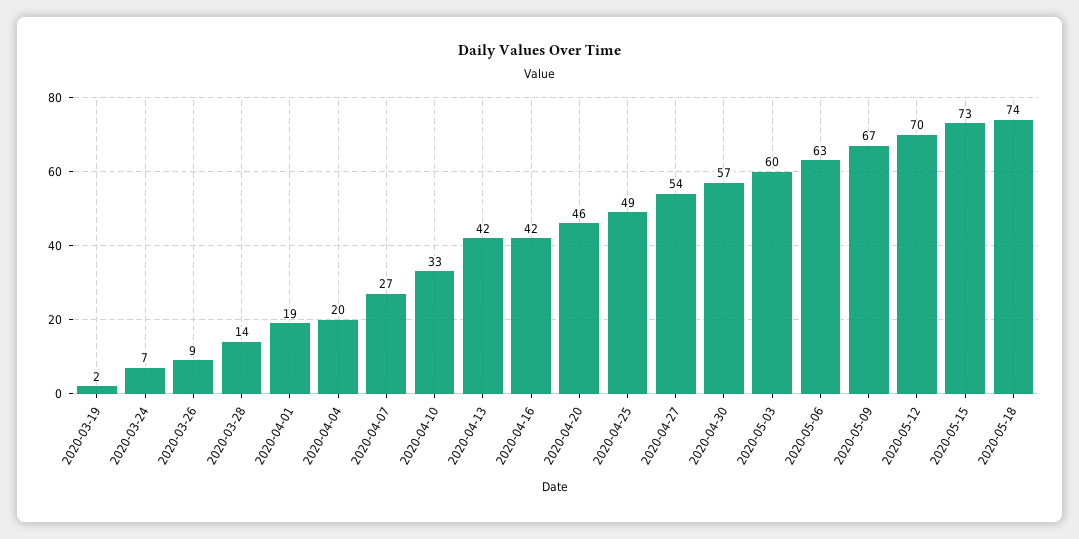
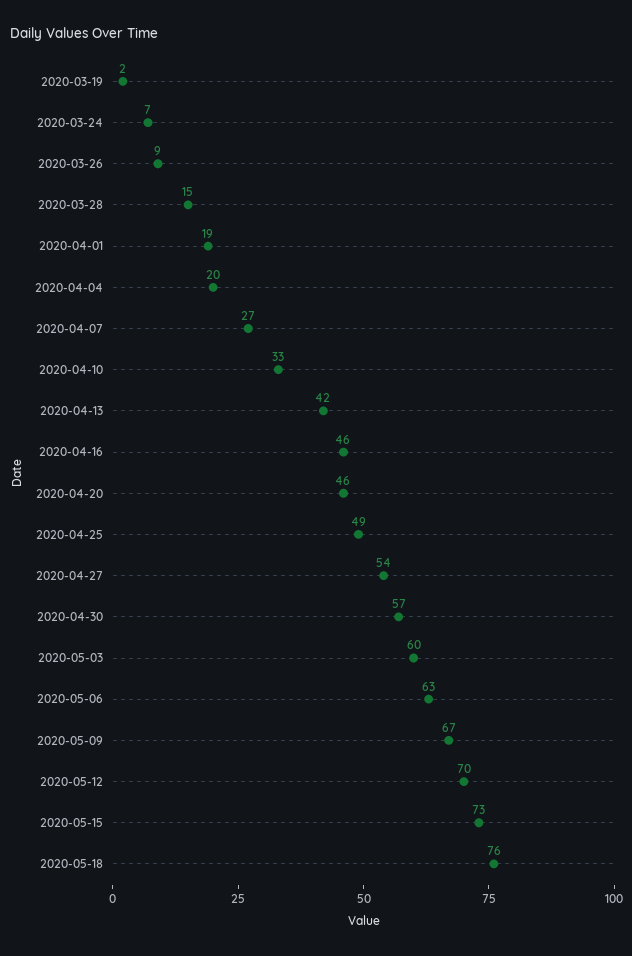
2020-03-28: 14 -> 15
2020-04-16: 42 -> 46
2020-05-18: 74 -> 76

